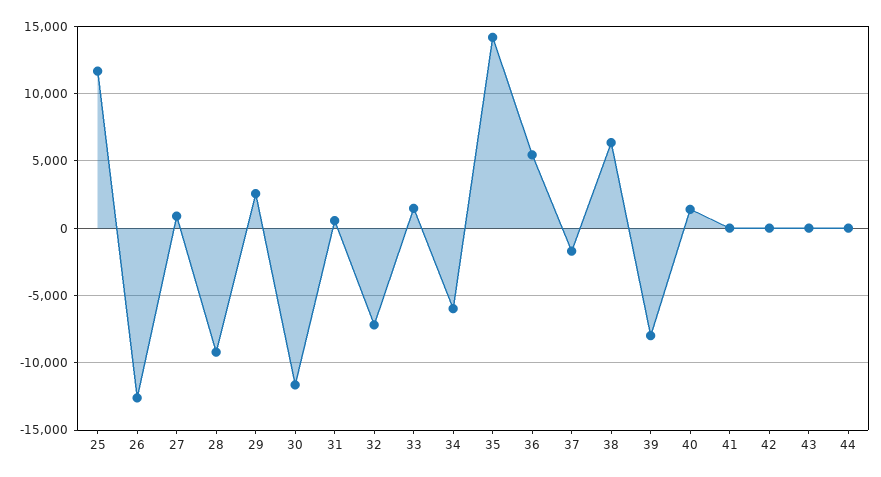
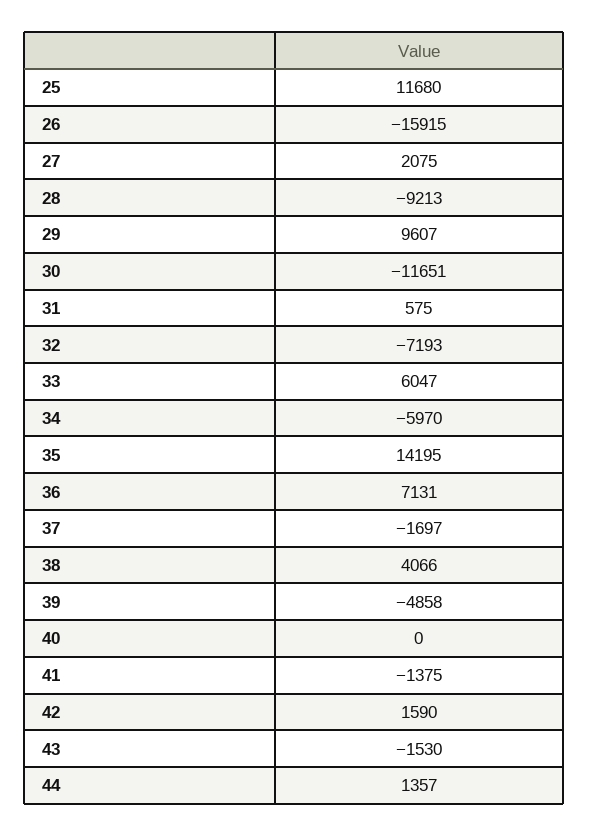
26: -12500 -> -15915
27: 1000 -> 2075
29: 2500 -> 9607
33: 1500 -> 6047
36: 5500 -> 7131
38: 6500 -> 4066
39: -8000 -> -4858
40: 1500 -> 0
41: 0 -> -1375
42: 0 -> 1590
43: 0 -> -1530
44: 0 -> 1357

